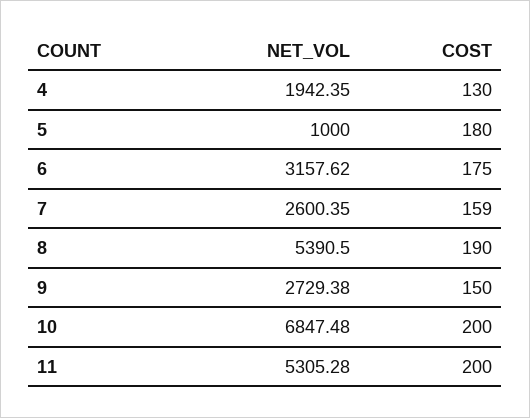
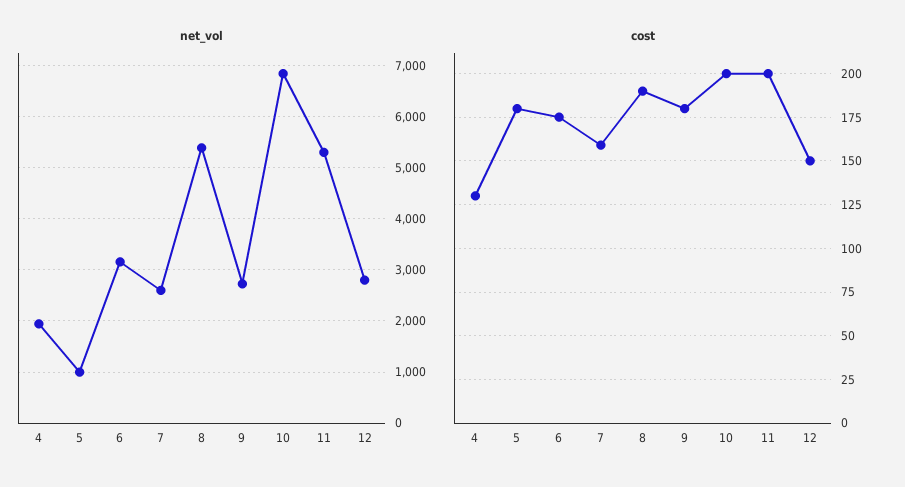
COST, 9: 150 -> 180
NET_VOL, 12: none -> 2800
COST, 12: none -> 150

